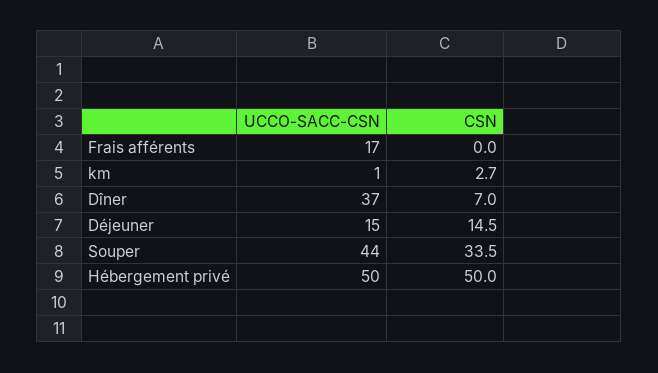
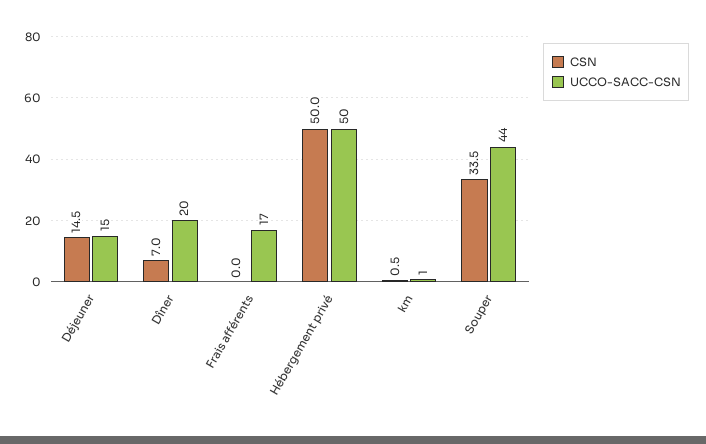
CSN, km: 2.7 -> 0.5
UCCO-SACC-CSN, Dîner: 37 -> 20

